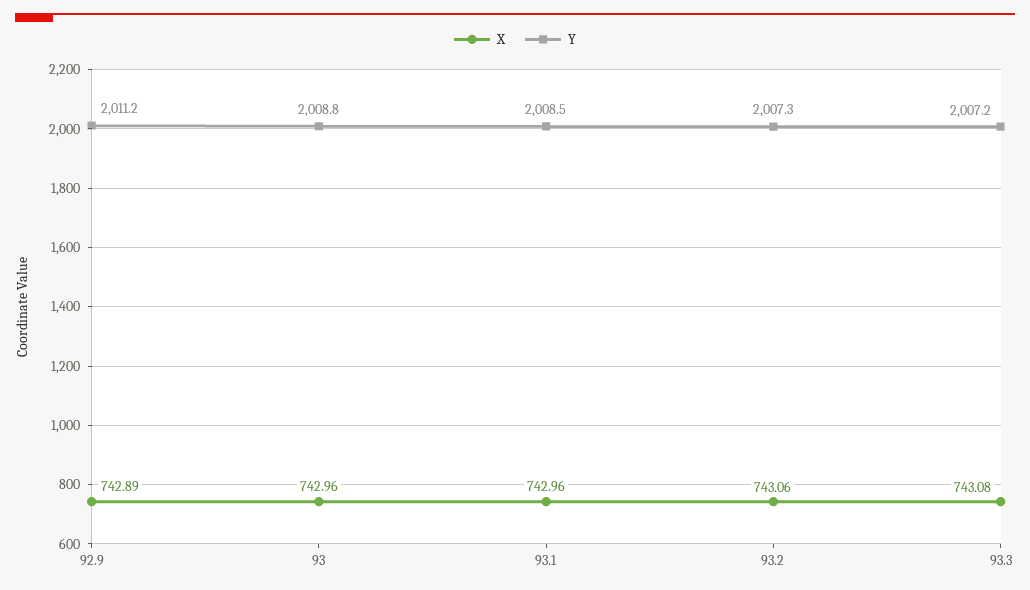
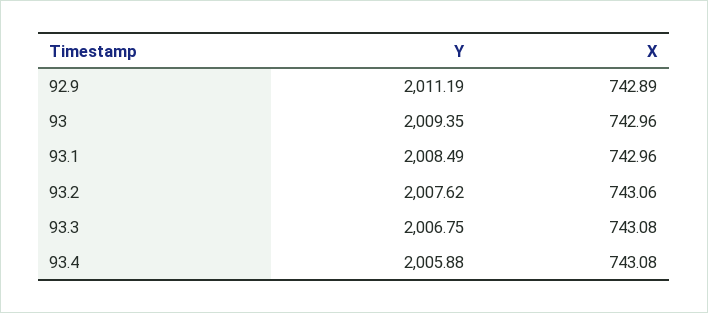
Y, 93: 2008.8 -> 2009.35
Y, 93.2: 2007.3 -> 2007.62
Y, 93.3: 2007.2 -> 2006.75
Y, 93.4: none -> 2005.88
X, 93.4: none -> 743.08

